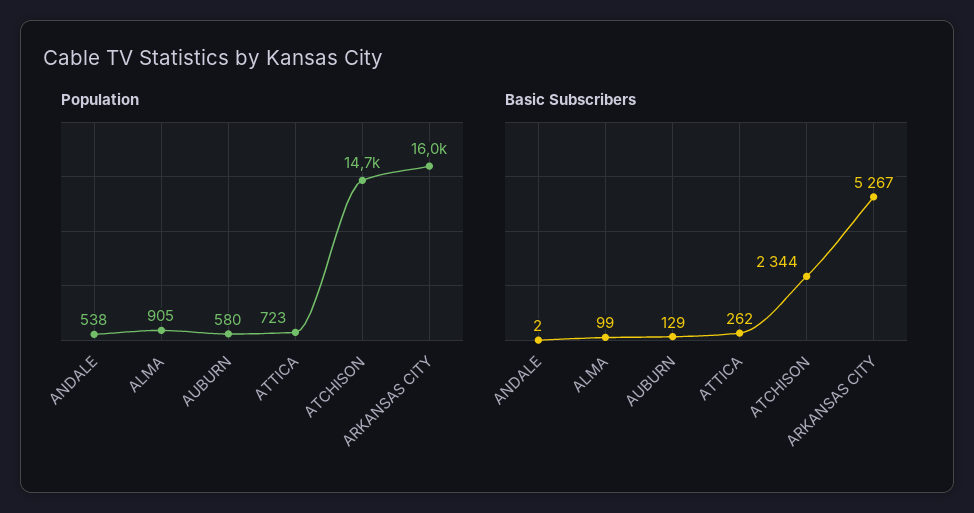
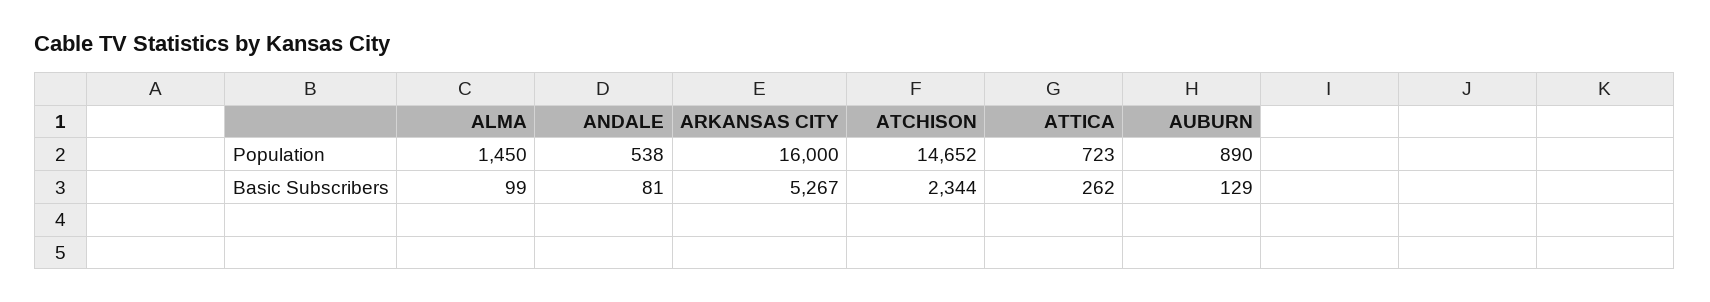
Population, ALMA: 905 -> 1450
Population, AUBURN: 580 -> 890
Basic Subscribers, ANDALE: 2 -> 81

